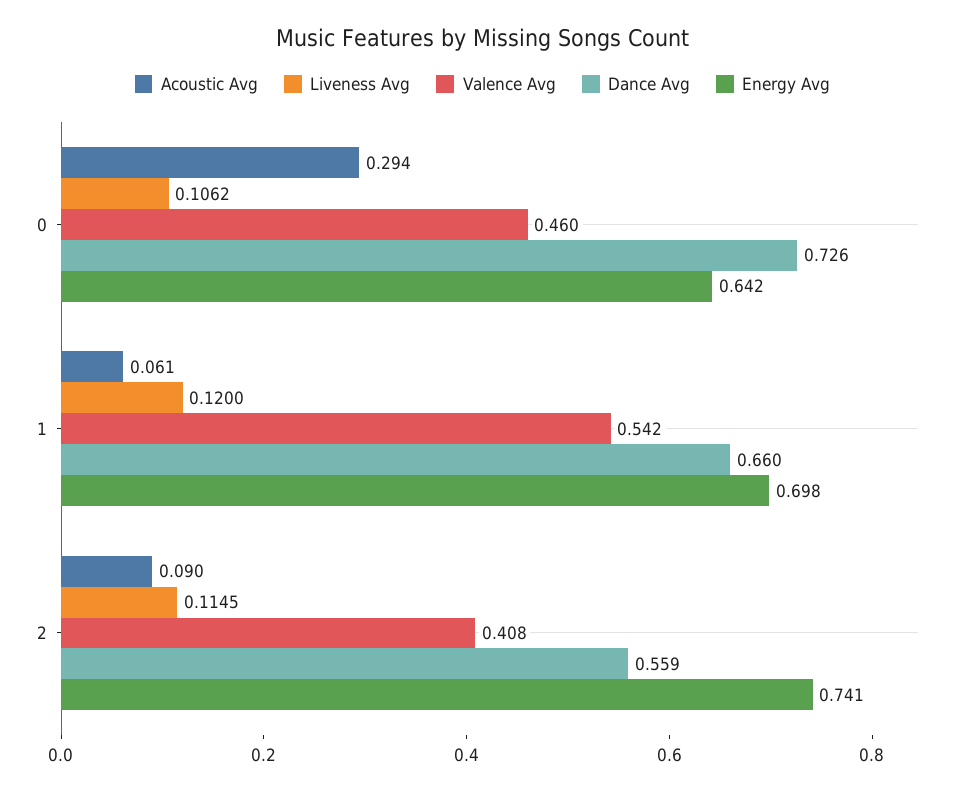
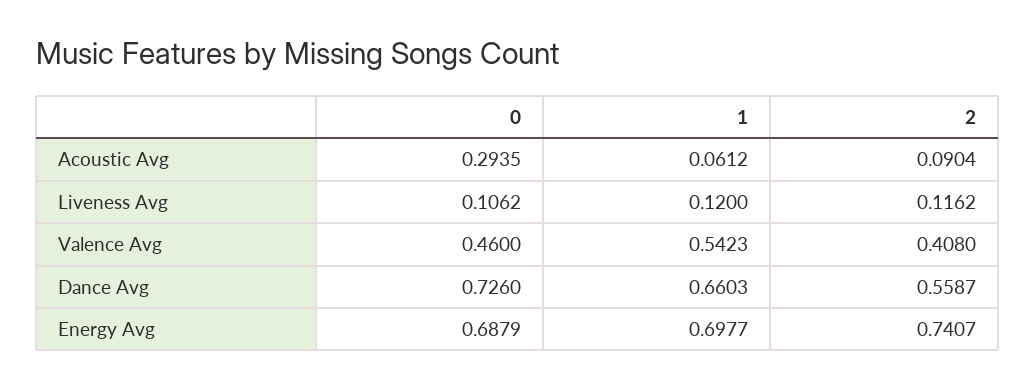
Energy Avg, 0: 0.642 -> 0.6879
Liveness Avg, 2: 0.1145 -> 0.1162

